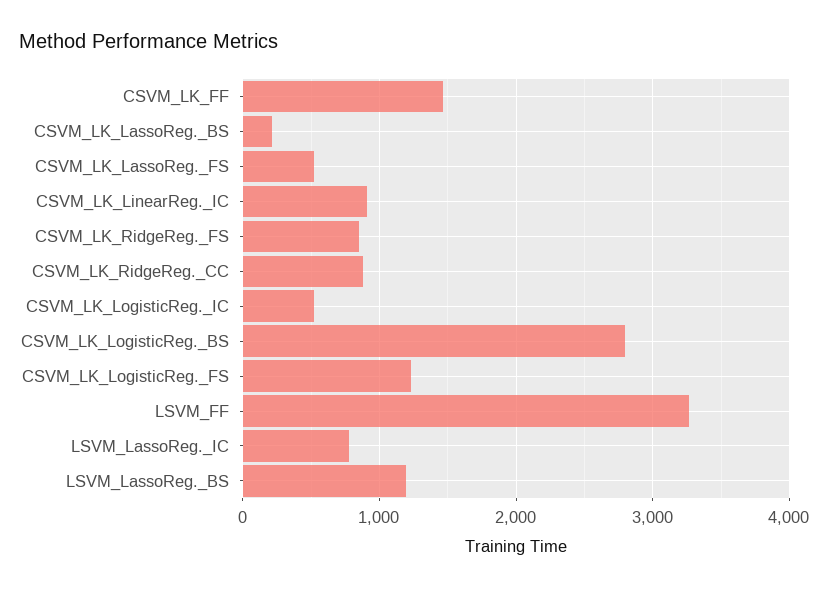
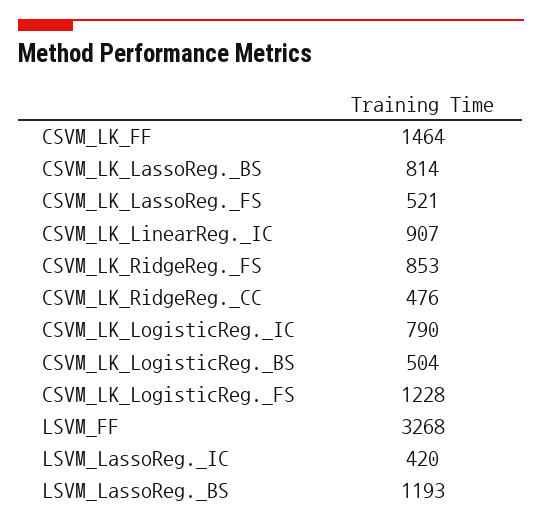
CSVM_LK_LassoReg._BS: 200 -> 814
CSVM_LK_RidgeReg._CC: 900 -> 476
CSVM_LK_LogisticReg._IC: 500 -> 790
CSVM_LK_LogisticReg._BS: 2800 -> 504
LSVM_LassoReg._IC: 800 -> 420

